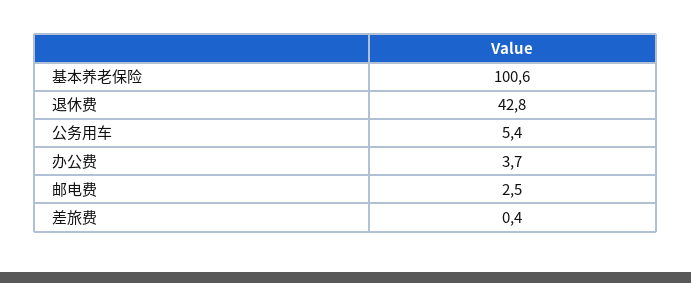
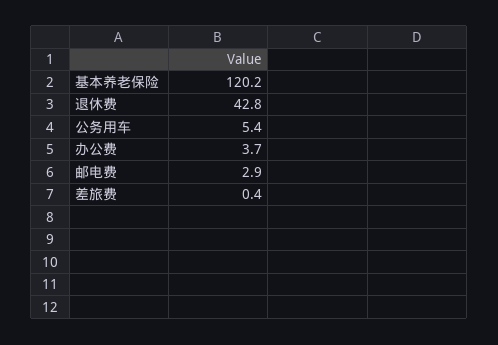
基本养老保险: 100.6 -> 120.2
邮电费: 2.5 -> 2.9

